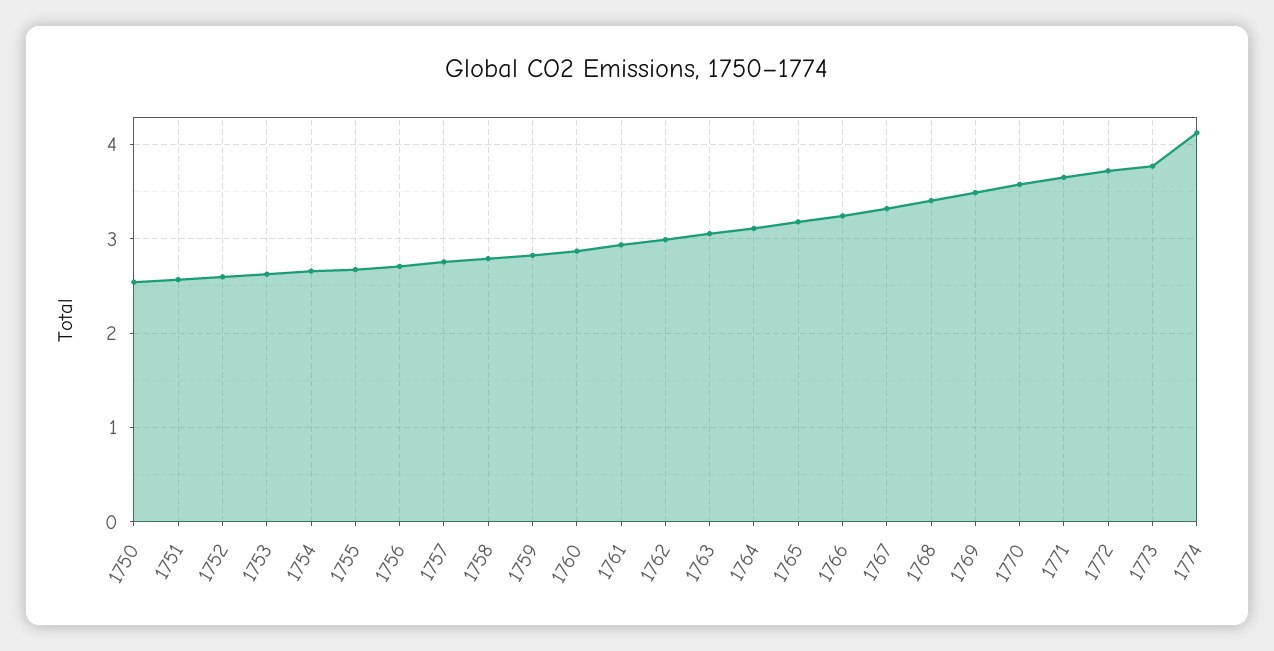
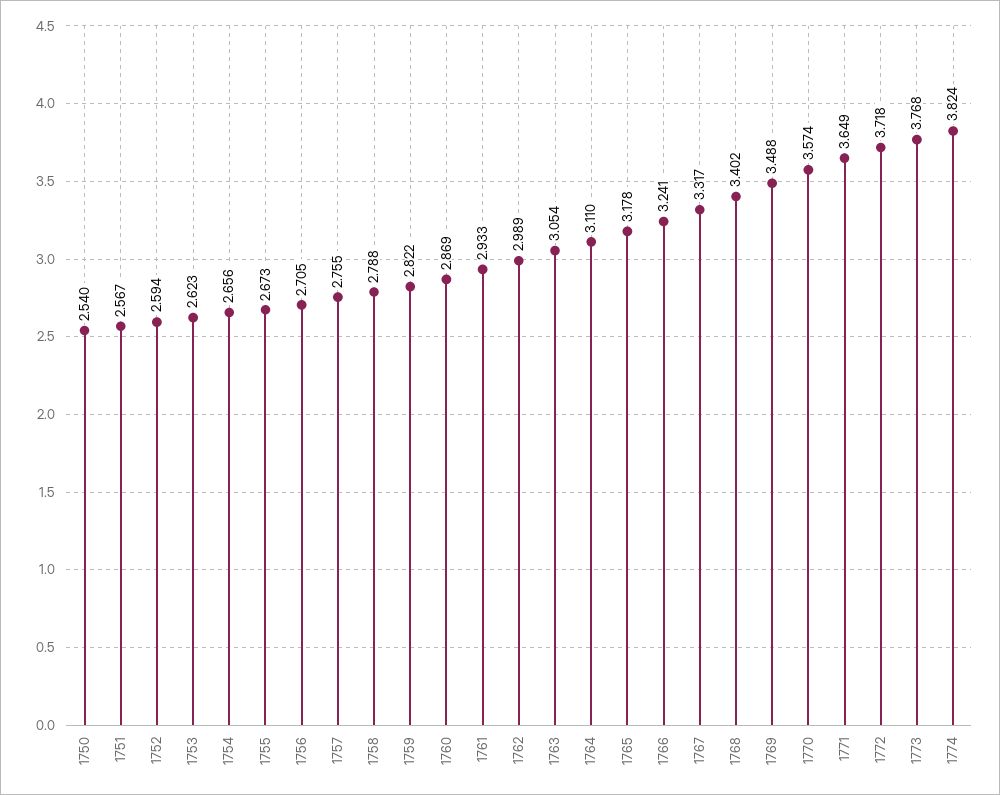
1774: 4.1 -> 3.824

